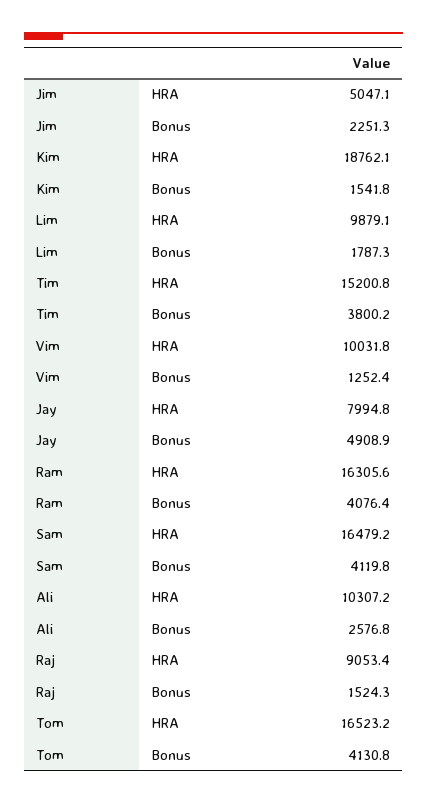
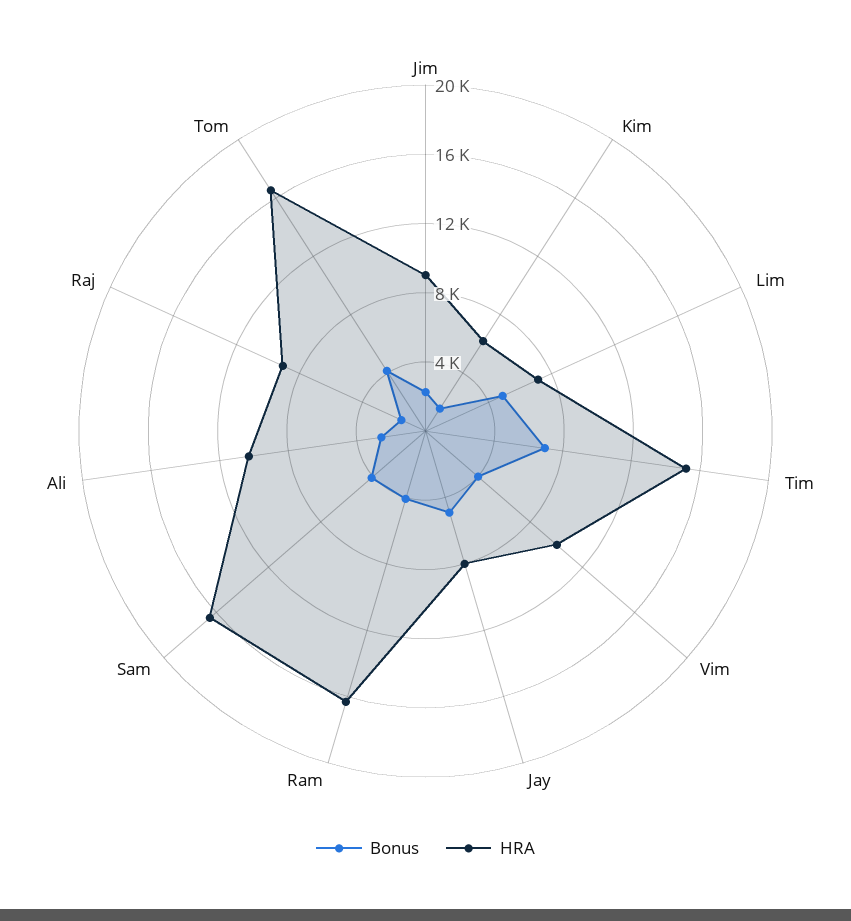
HRA, Jim: 5047.1 -> 9000
HRA, Kim: 18762.1 -> 6000
HRA, Lim: 9879.1 -> 7000
Bonus, Lim: 1787.3 -> 5000
Bonus, Tim: 3800.2 -> 7000
Bonus, Vim: 1252.4 -> 4000

